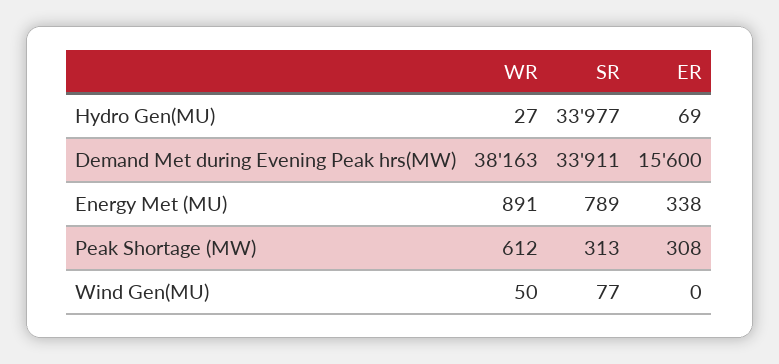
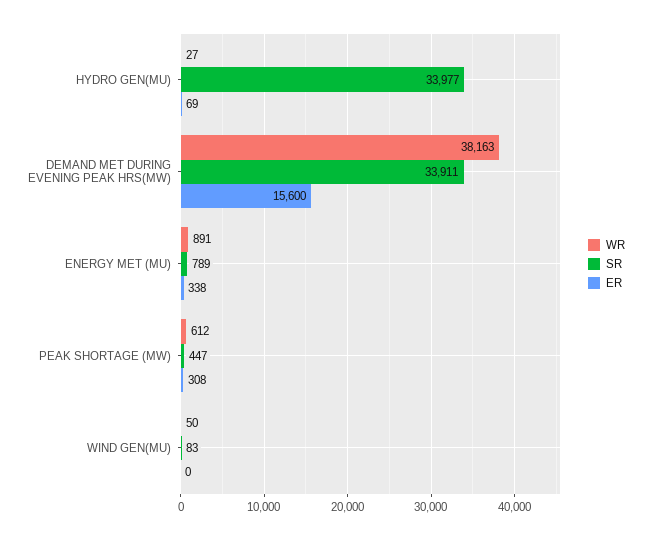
SR, Peak Shortage (MW): 313 -> 447
SR, Wind Gen(MU): 77 -> 83

